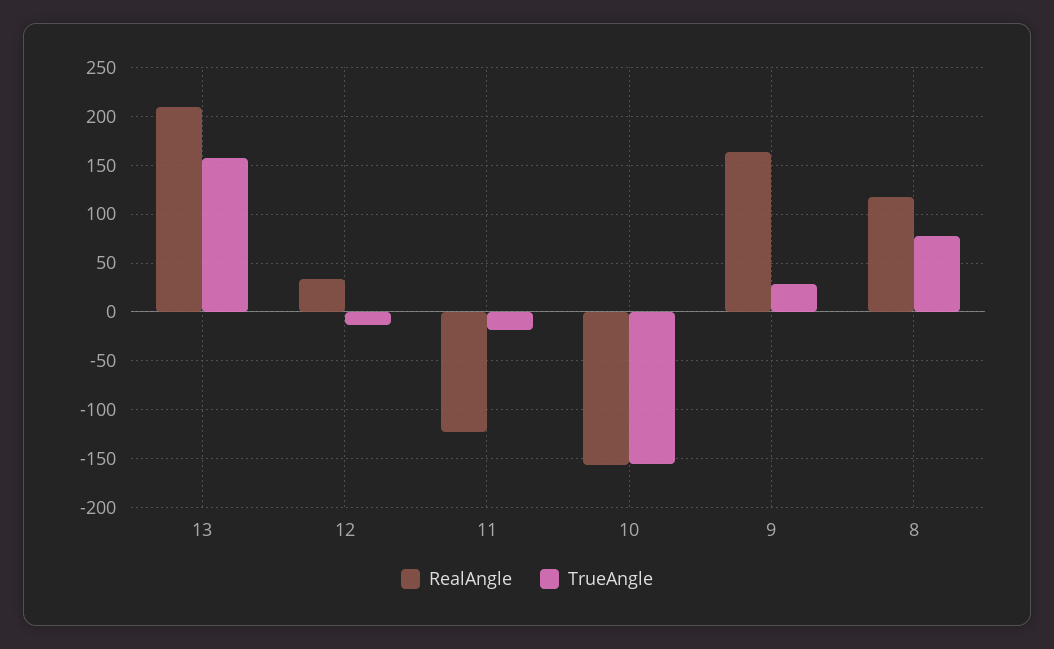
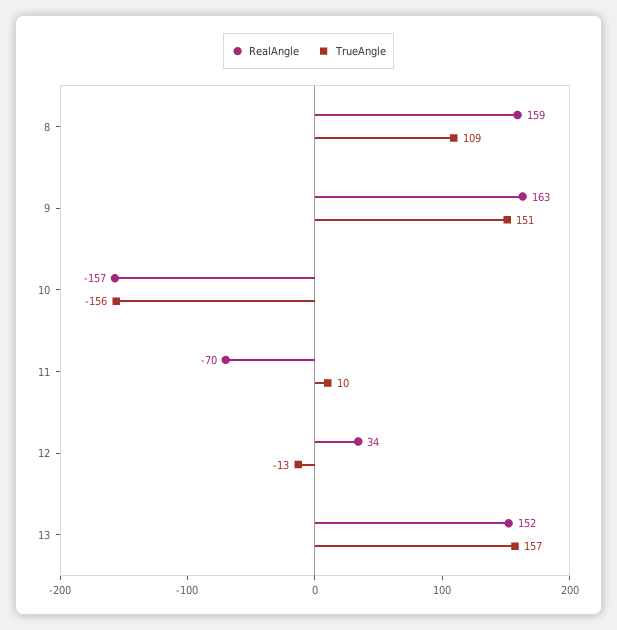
RealAngle, 13: 210 -> 152
RealAngle, 11: -120 -> -70
TrueAngle, 11: -20 -> 10
TrueAngle, 9: 30 -> 151
RealAngle, 8: 120 -> 159
TrueAngle, 8: 80 -> 109

